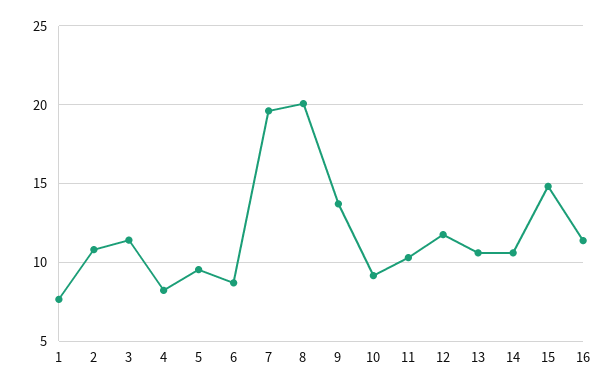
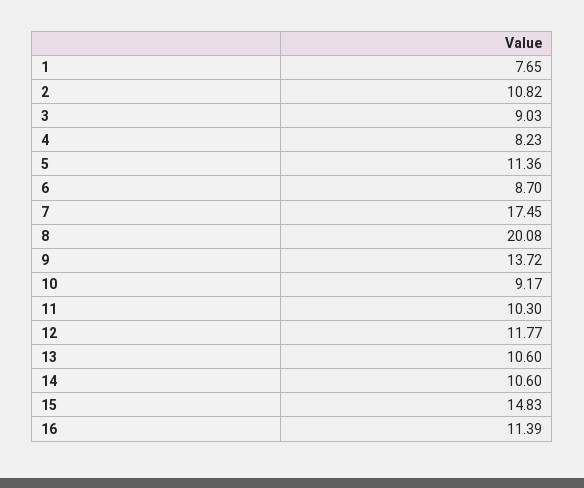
3: 11.5 -> 9.03
5: 9.5 -> 11.36
7: 19.5 -> 17.45

